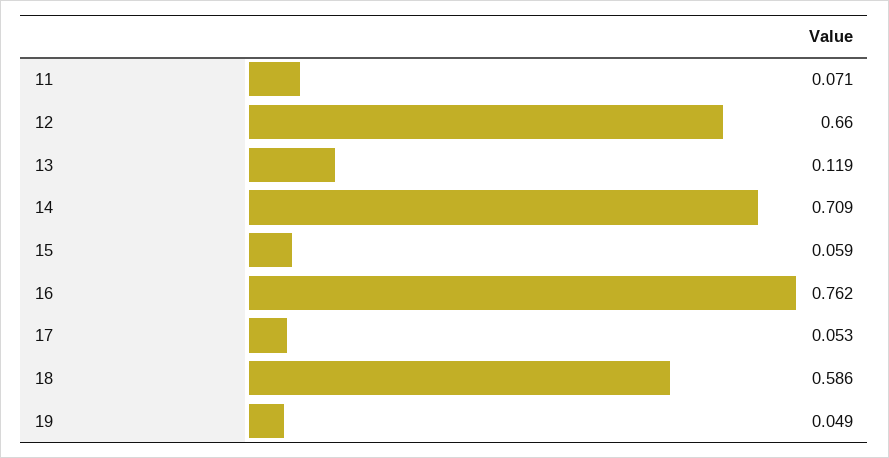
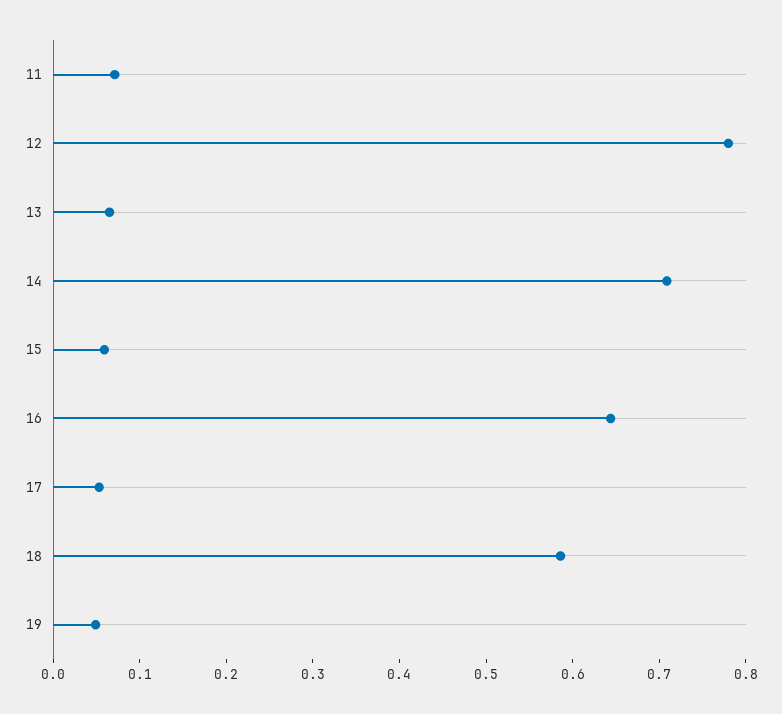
12: 0.66 -> 0.78
13: 0.119 -> 0.06
16: 0.762 -> 0.64

